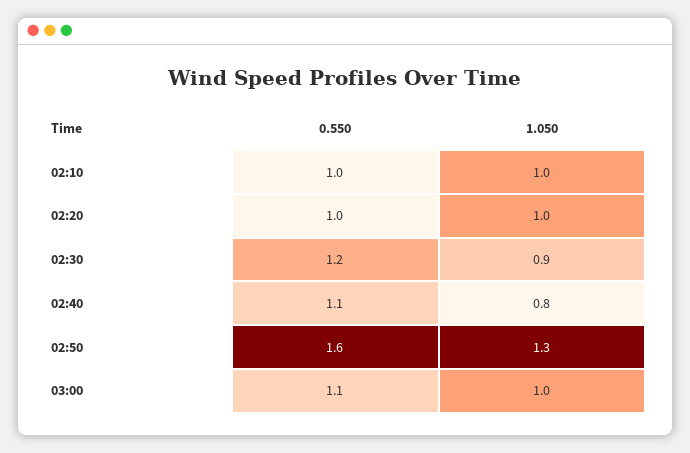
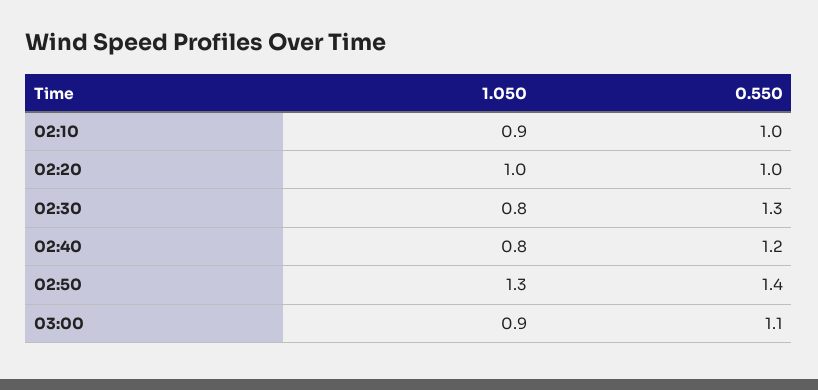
1.050, 02:10: 1 -> 0.9
0.550, 02:30: 1.2 -> 1.3
1.050, 02:30: 0.9 -> 0.8
0.550, 02:40: 1.1 -> 1.2
0.550, 02:50: 1.6 -> 1.4
1.050, 03:00: 1 -> 0.9

